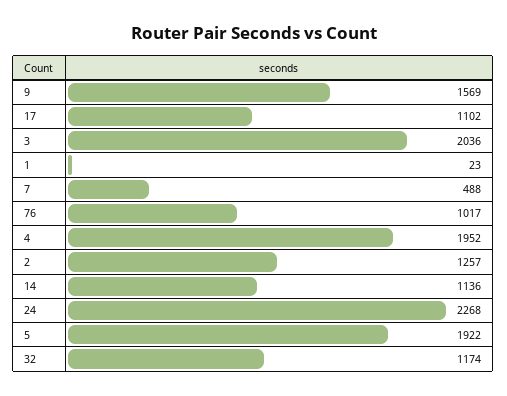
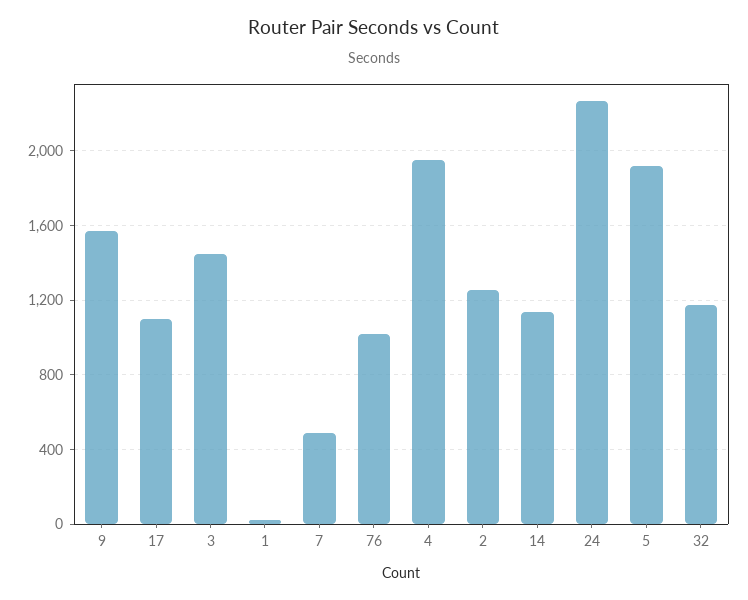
3: 2036 -> 1450

